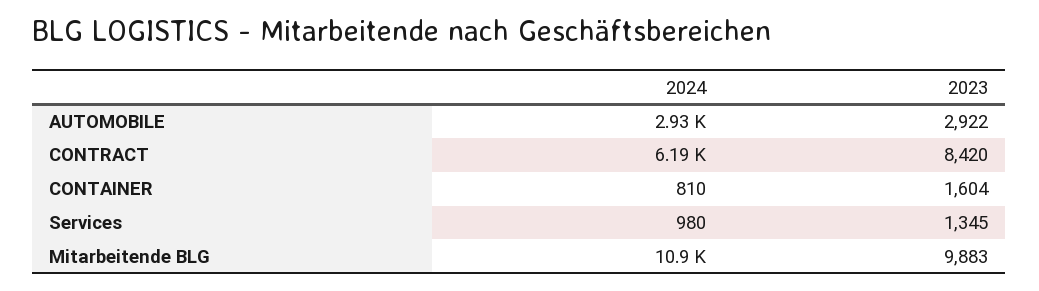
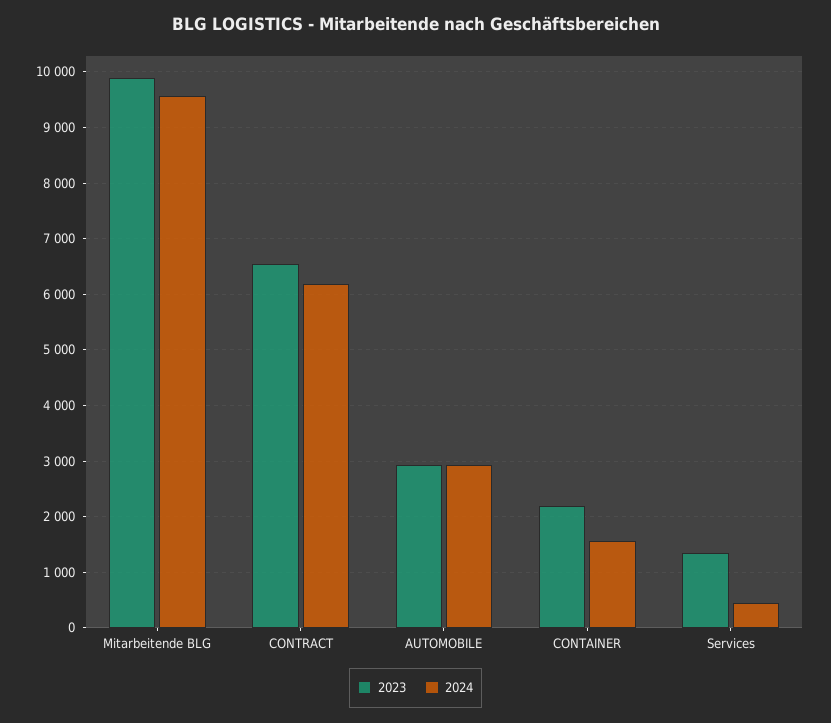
2023, CONTRACT: 8420 -> 6600
2024, CONTAINER: 810 -> 1600
2023, CONTAINER: 1604 -> 2200
2024, Services: 980 -> 400
2024, Mitarbeitende BLG: 10900 -> 9600

